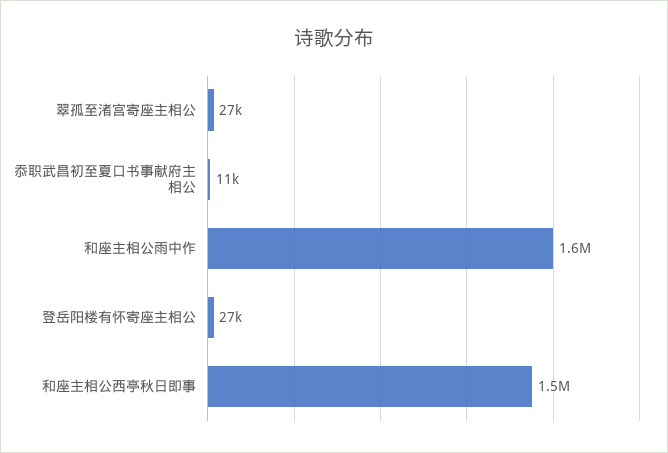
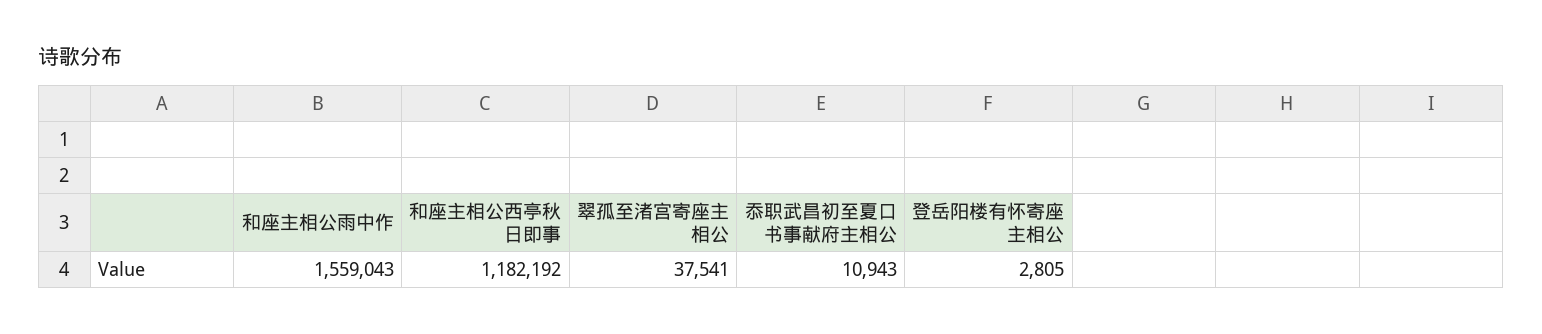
翠孤至渚宫寄座主相公: 27000 -> 37541
登岳阳楼有怀寄座主相公: 27000 -> 2805
和座主相公西亭秋日即事: 1500000 -> 1182192

